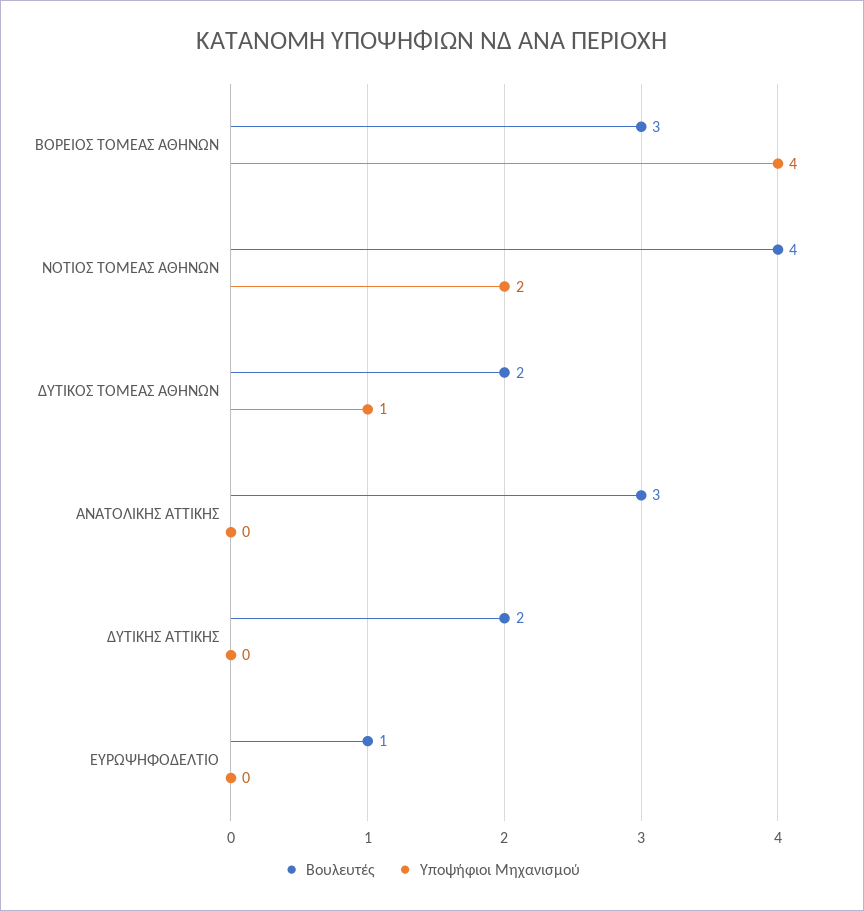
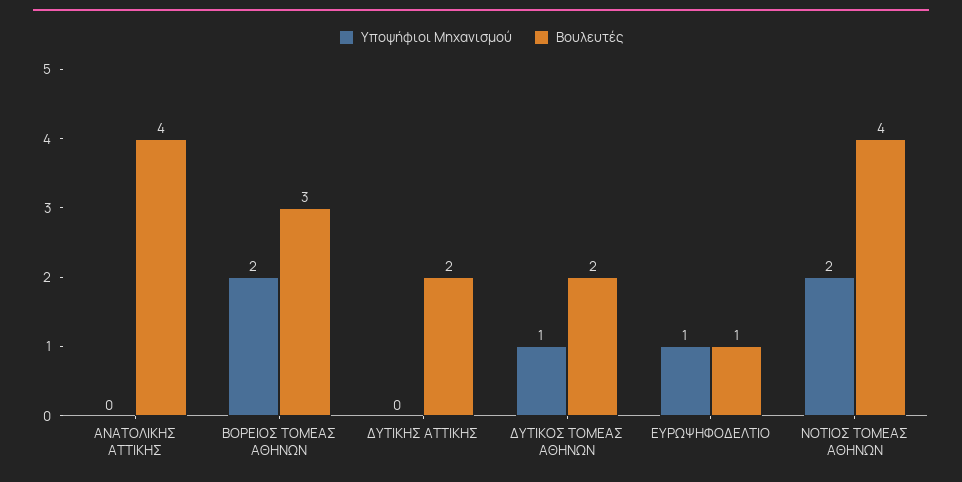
Υποψήφιοι Μηχανισμού, ΒΟΡΕΙΟΣ ΤΟΜΕΑΣ ΑΘΗΝΩΝ: 4 -> 2
Βουλευτές, ΑΝΑΤΟΛΙΚΗΣ ΑΤΤΙΚΗΣ: 3 -> 4
Υποψήφιοι Μηχανισμού, ΕΥΡΩΨΗΦΟΔΕΛΤΙΟ: 0 -> 1

